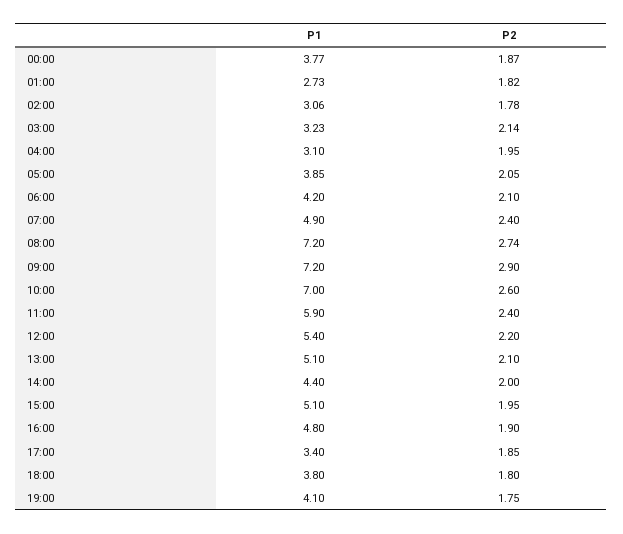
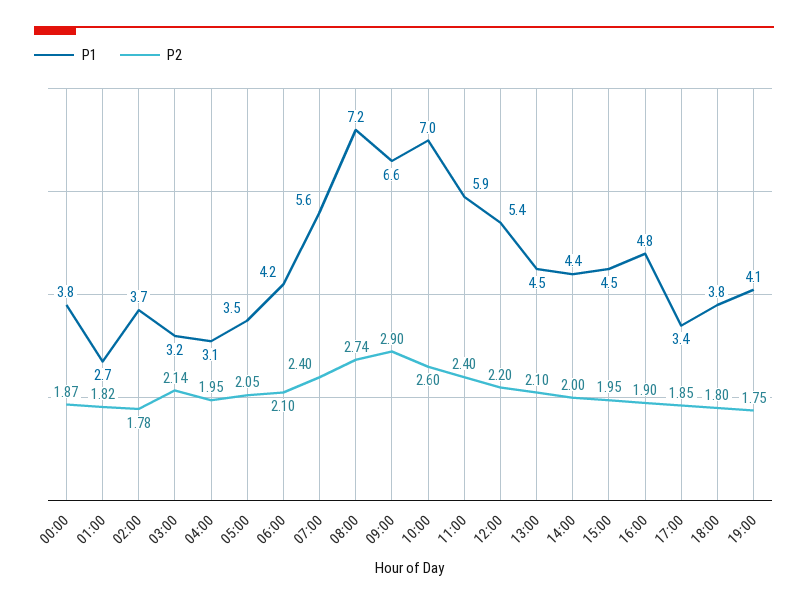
P1, 02:00: 3.06 -> 3.7
P1, 05:00: 3.85 -> 3.5
P1, 07:00: 4.9 -> 5.6
P1, 09:00: 7.2 -> 6.6
P1, 13:00: 5.1 -> 4.5
P1, 15:00: 5.1 -> 4.5

